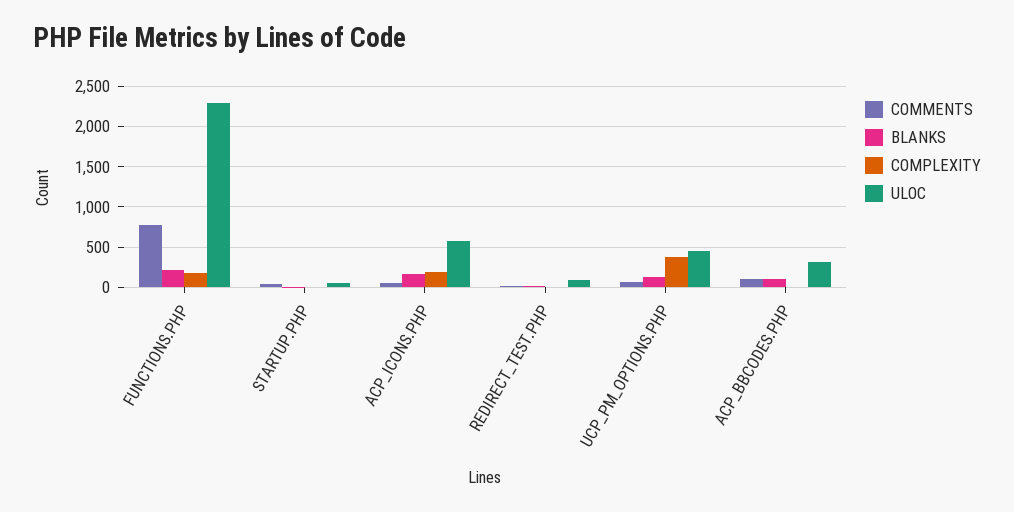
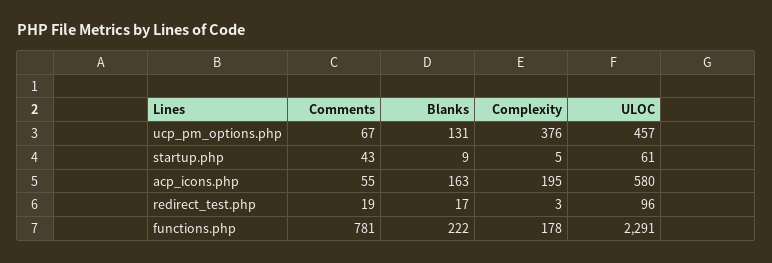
COMMENTS, ACP_BBCODES.PHP: 100 -> none
BLANKS, ACP_BBCODES.PHP: 100 -> none
COMPLEXITY, ACP_BBCODES.PHP: 0 -> none
ULOC, ACP_BBCODES.PHP: 300 -> none

